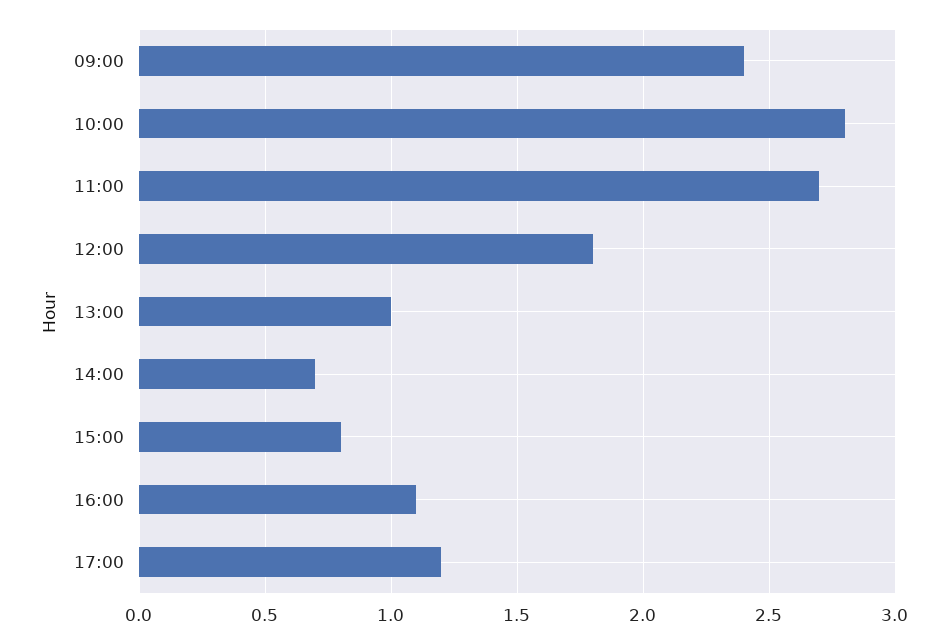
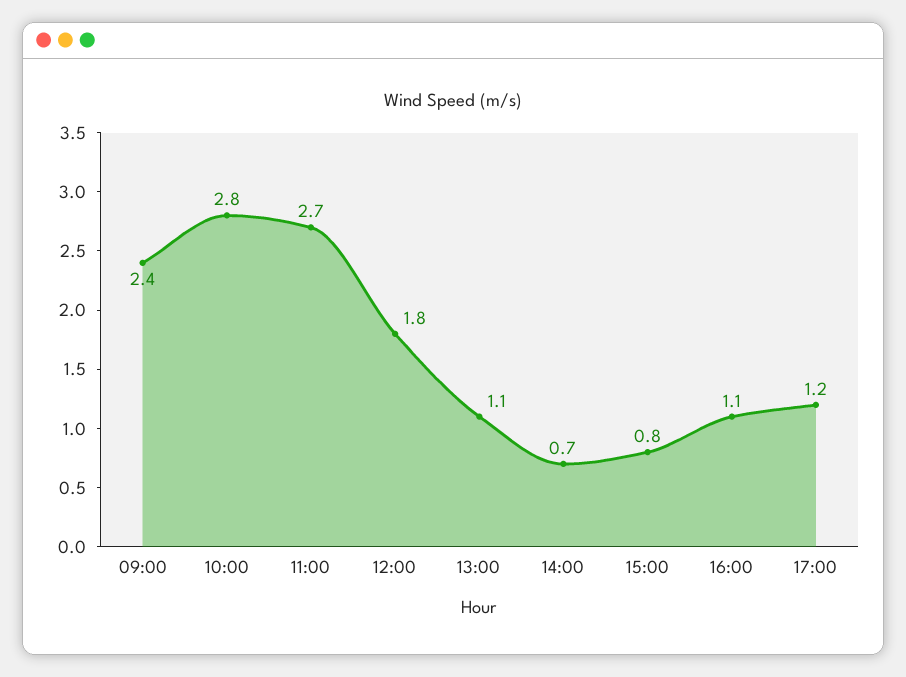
13:00: 1 -> 1.1

